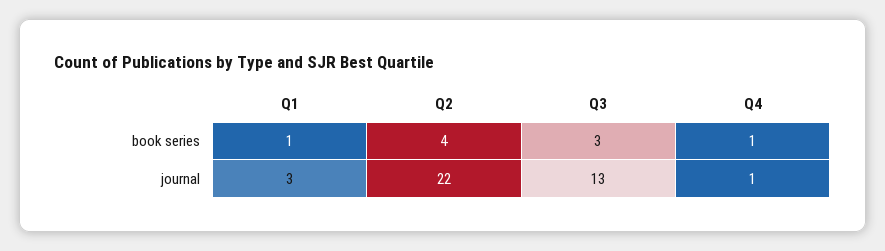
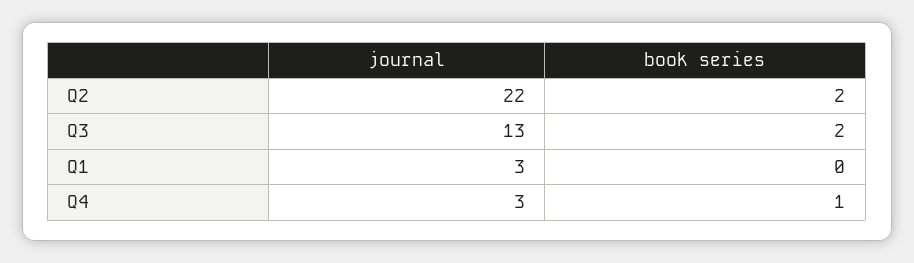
Q1, book series: 1 -> 0
Q2, book series: 4 -> 2
Q3, book series: 3 -> 2
Q4, journal: 1 -> 3

